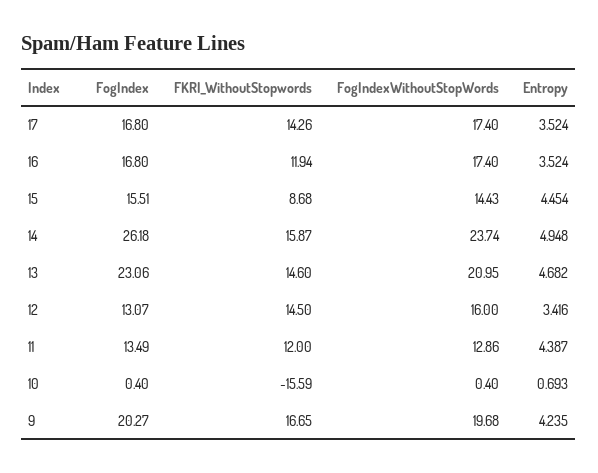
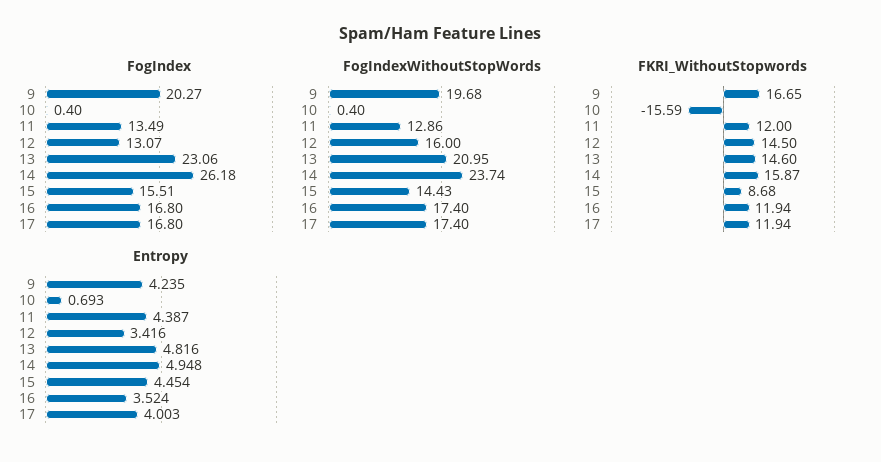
FKRI_WithoutStopwords, 17: 14.26 -> 11.94
Entropy, 17: 3.524 -> 4.003
Entropy, 13: 4.682 -> 4.816

